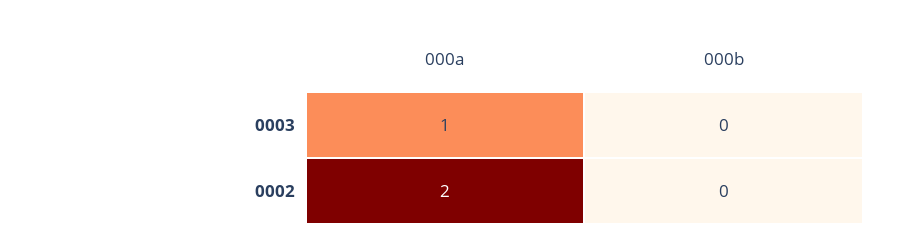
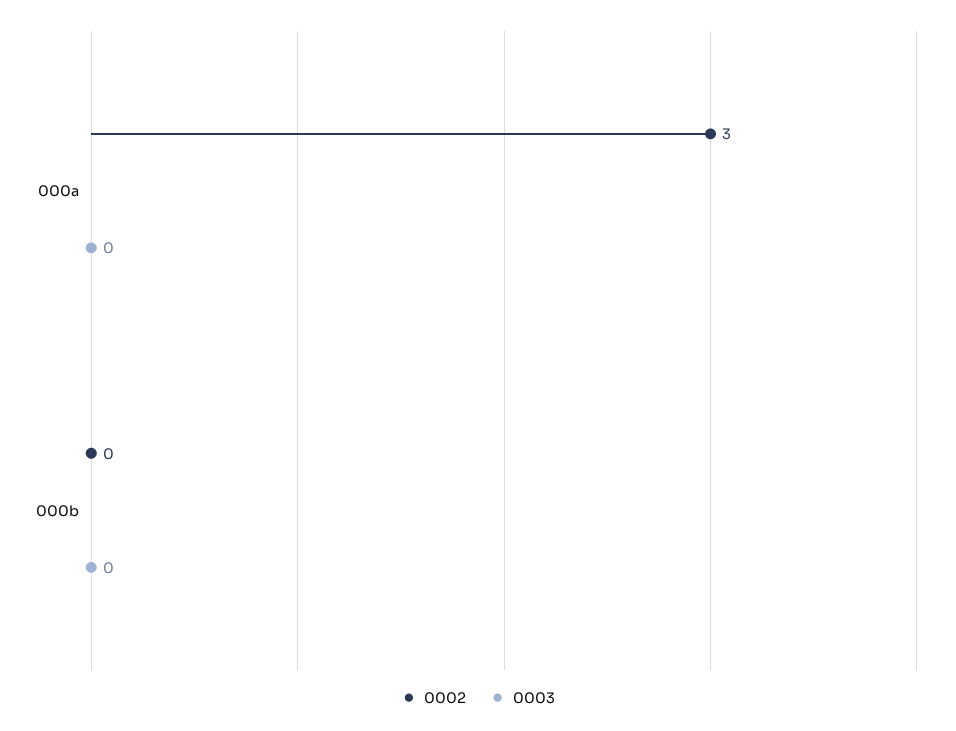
0003, 000a: 1 -> 0
0002, 000a: 2 -> 3

